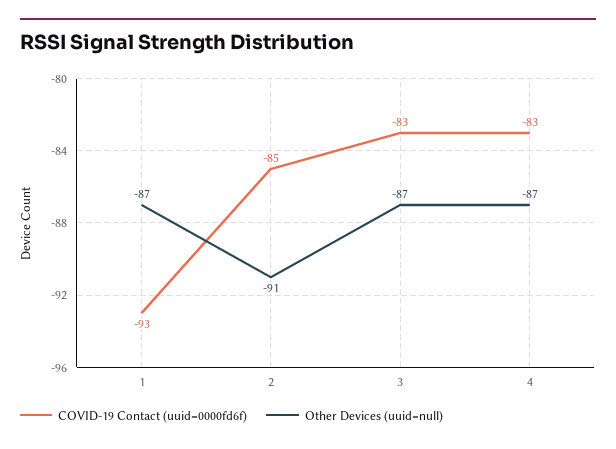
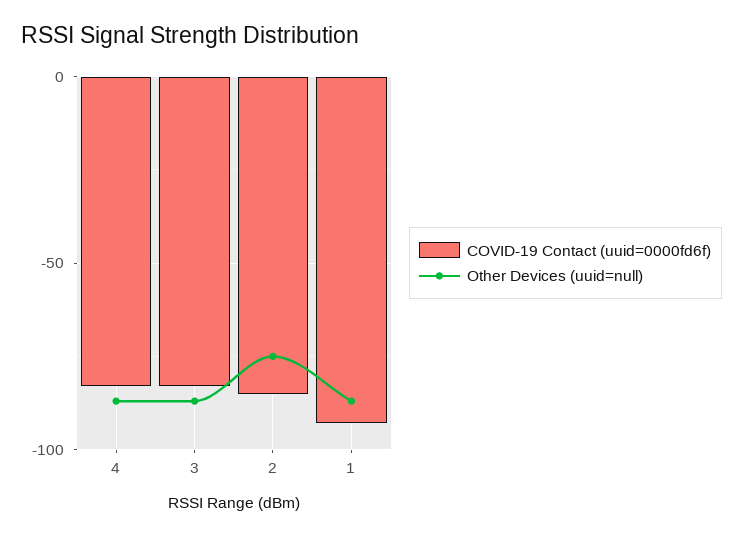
Other Devices (uuid=null), 2: -91 -> -75

